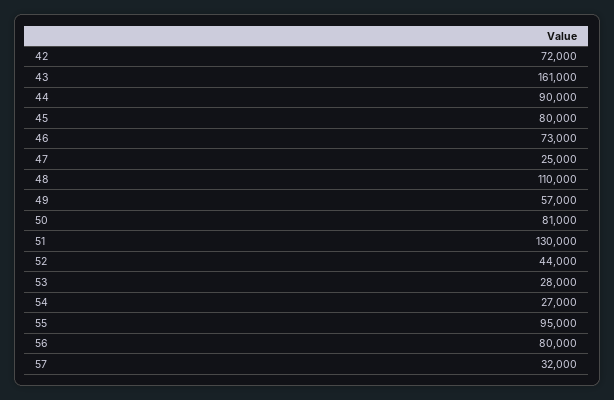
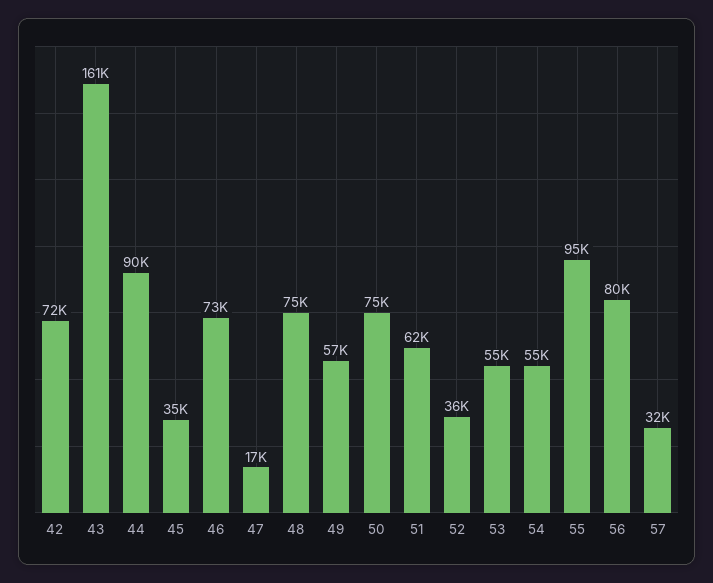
45: 80000 -> 35000
47: 25000 -> 17000
48: 110000 -> 75000
50: 81000 -> 75000
51: 130000 -> 62000
52: 44000 -> 36000
53: 28000 -> 55000
54: 27000 -> 55000

